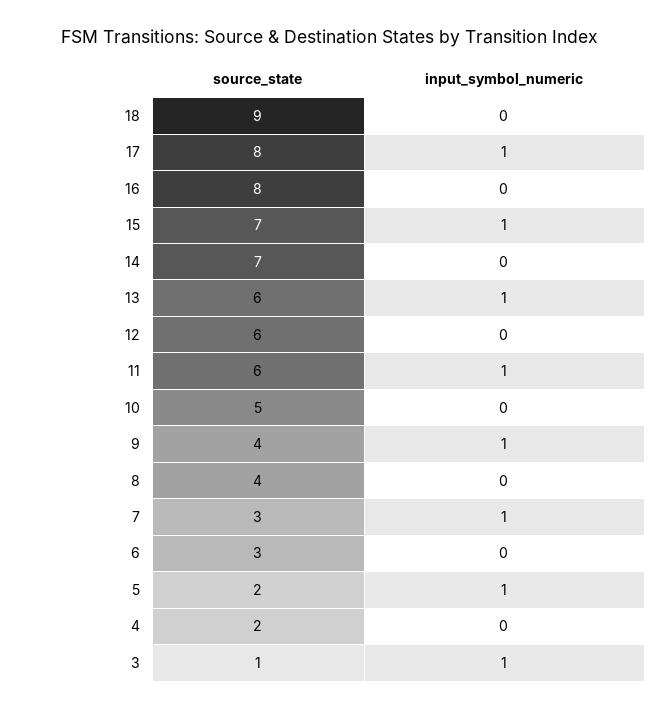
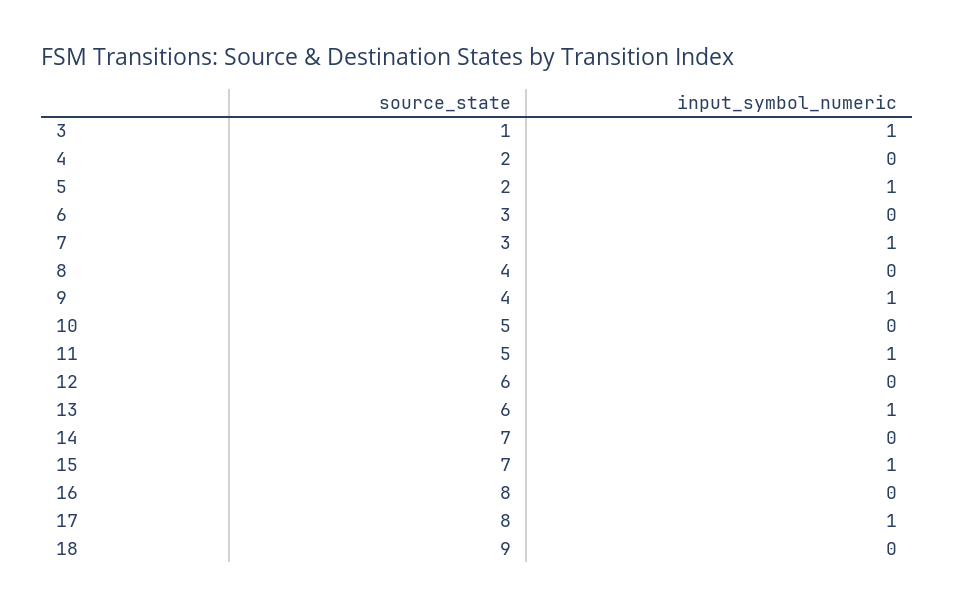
source_state, 11: 6 -> 5

